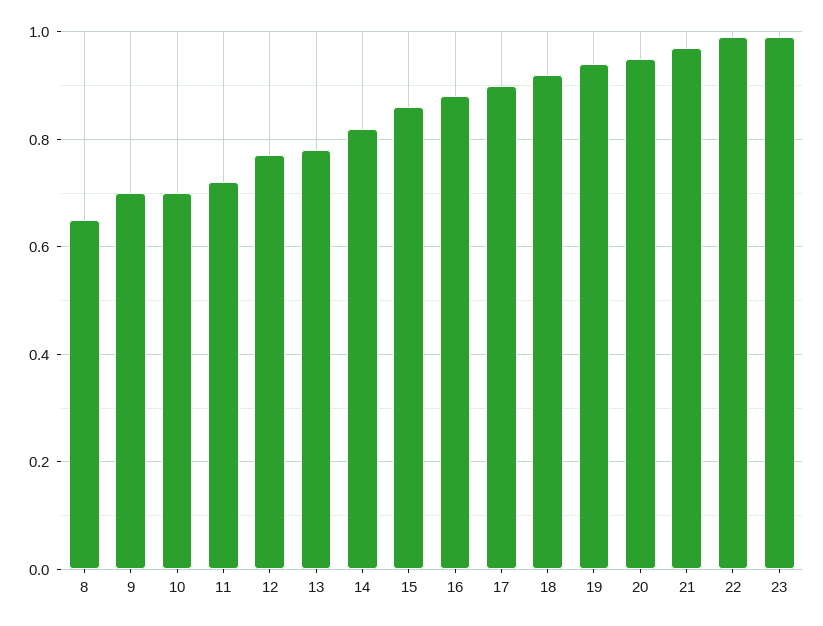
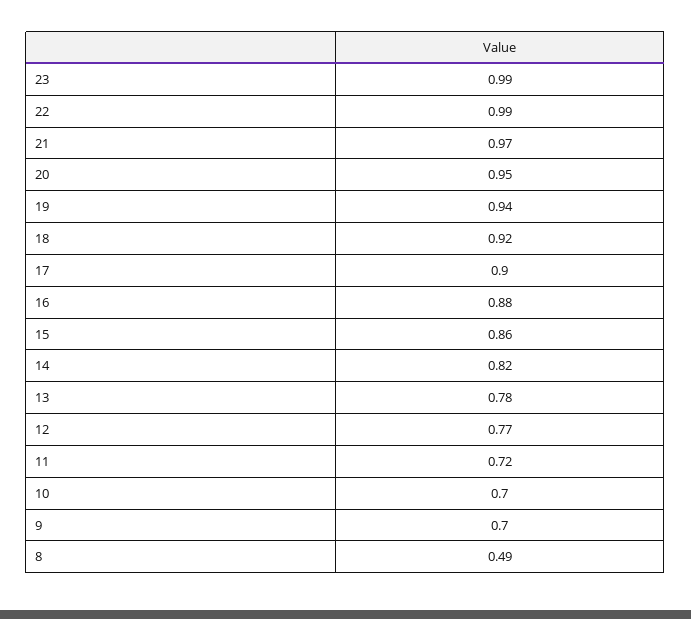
8: 0.65 -> 0.49

